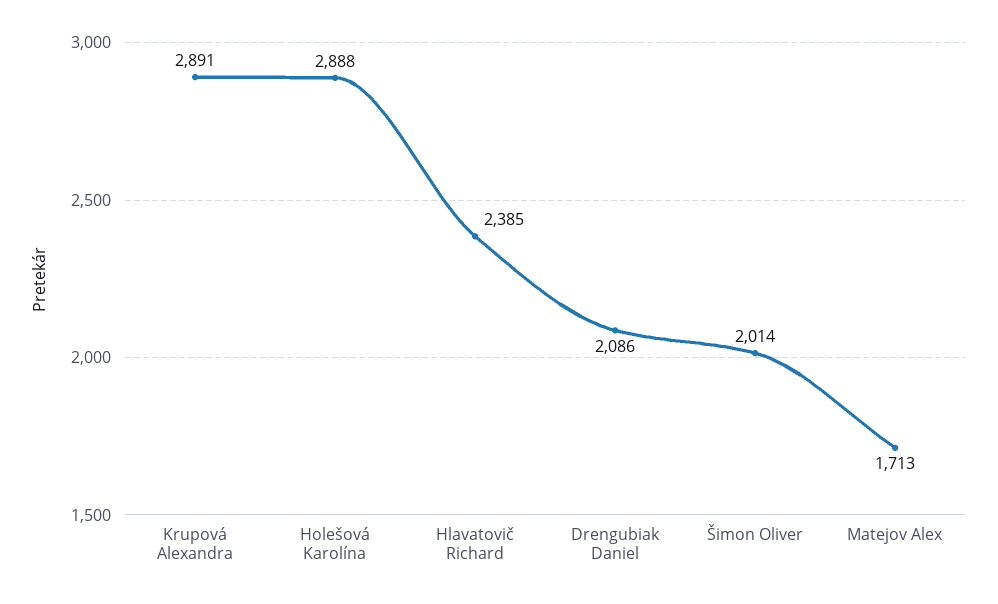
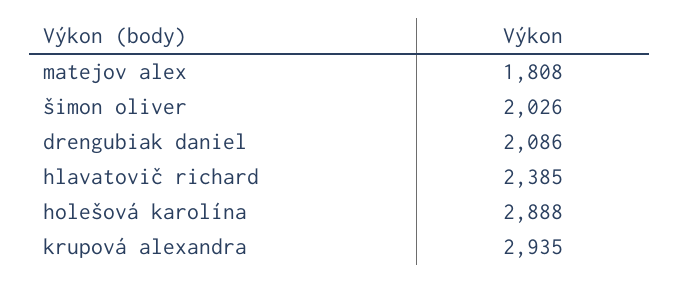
Krupová Alexandra: 2891 -> 2935
Šimon Oliver: 2014 -> 2026
Matejov Alex: 1713 -> 1808

